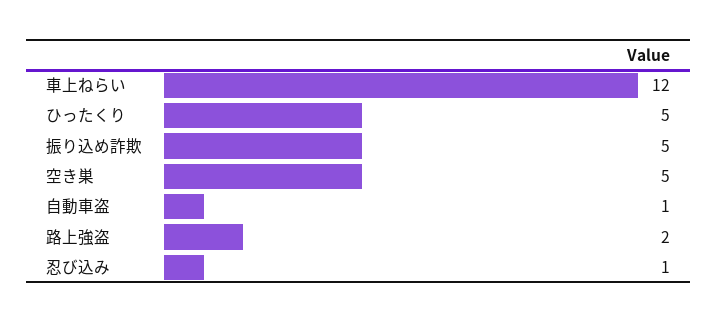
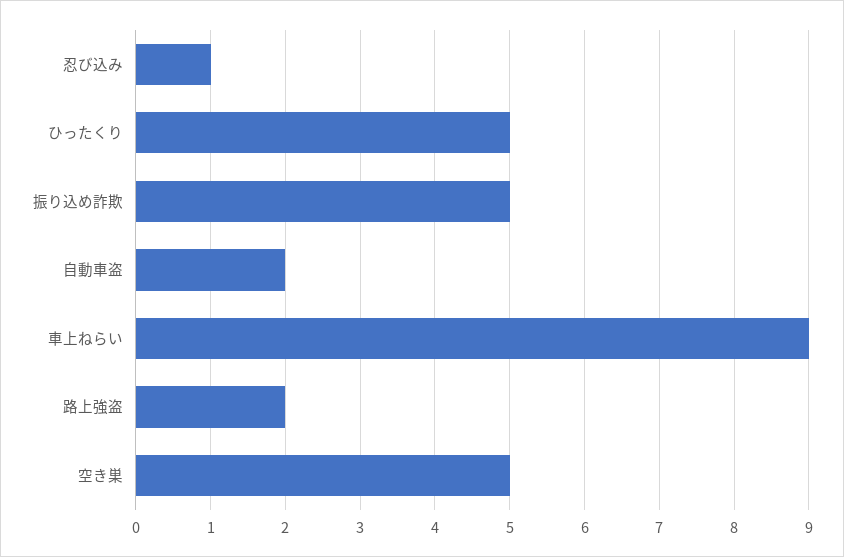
車上ねらい: 12 -> 9
自動車盗: 1 -> 2

